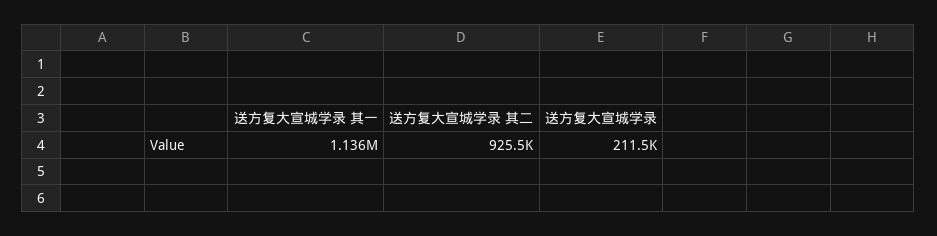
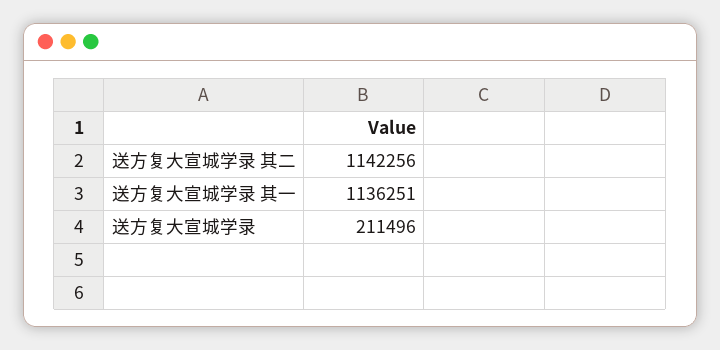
送方复大宣城学录 其二: 925500 -> 1142256

